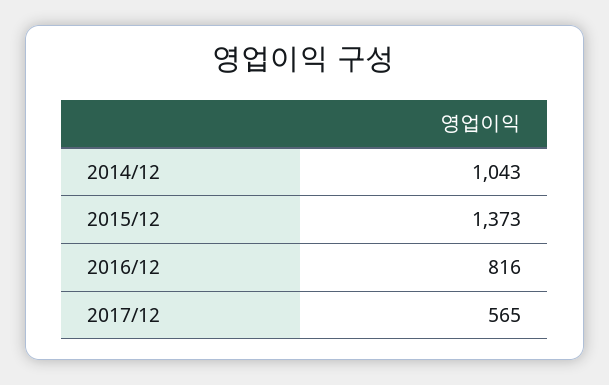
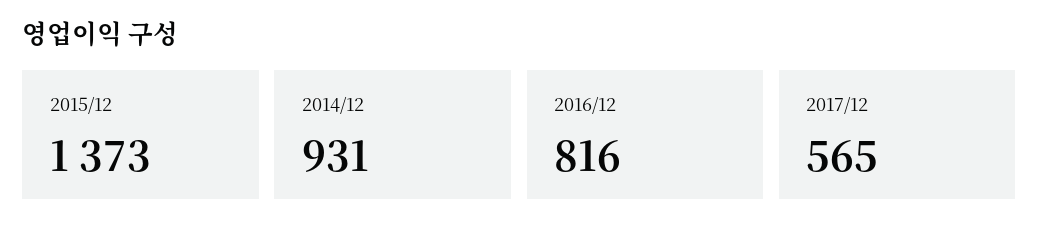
2014/12: 1043 -> 931

